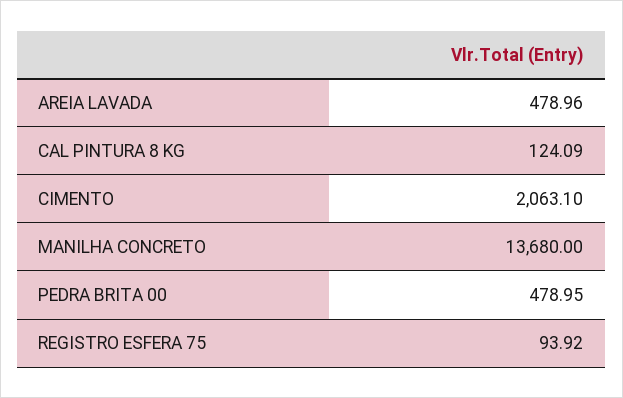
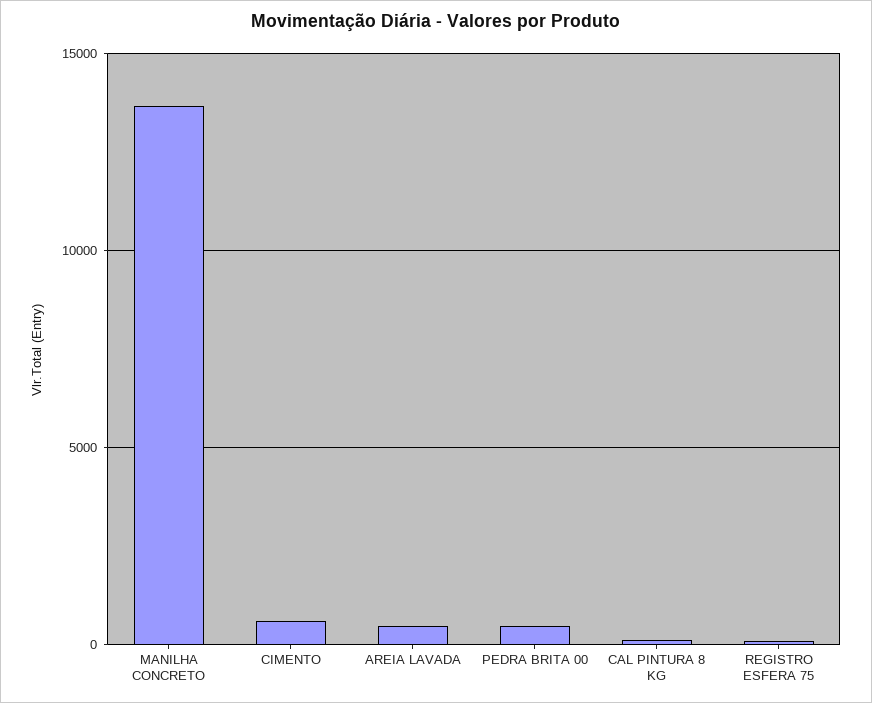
CIMENTO: 2063.1 -> 500

